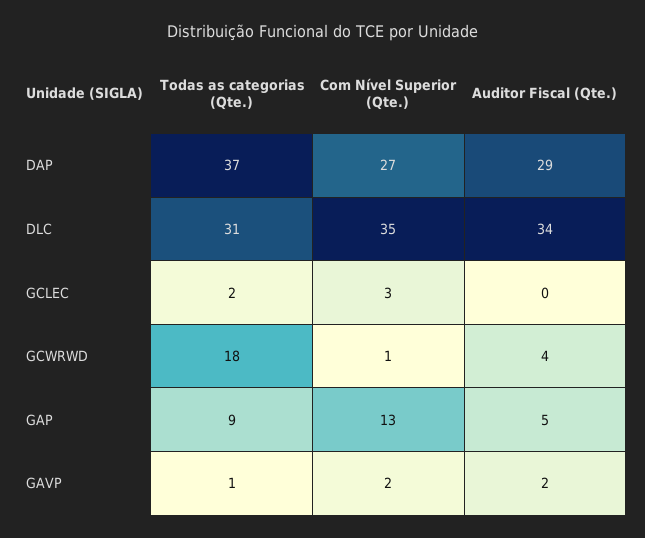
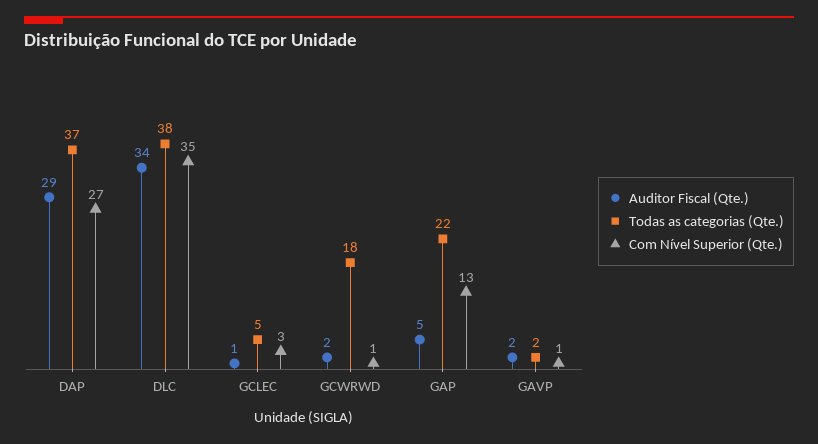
Todas as categorias (Qte.), DLC: 31 -> 38
Todas as categorias (Qte.), GCLEC: 2 -> 5
Auditor Fiscal (Qte.), GCLEC: 0 -> 1
Auditor Fiscal (Qte.), GCWRWD: 4 -> 2
Todas as categorias (Qte.), GAP: 9 -> 22
Todas as categorias (Qte.), GAVP: 1 -> 2
Com Nível Superior (Qte.), GAVP: 2 -> 1

